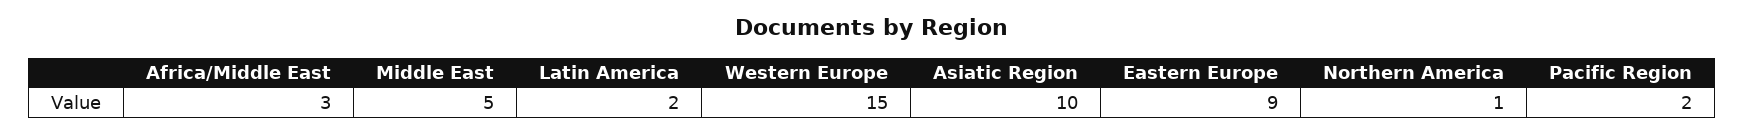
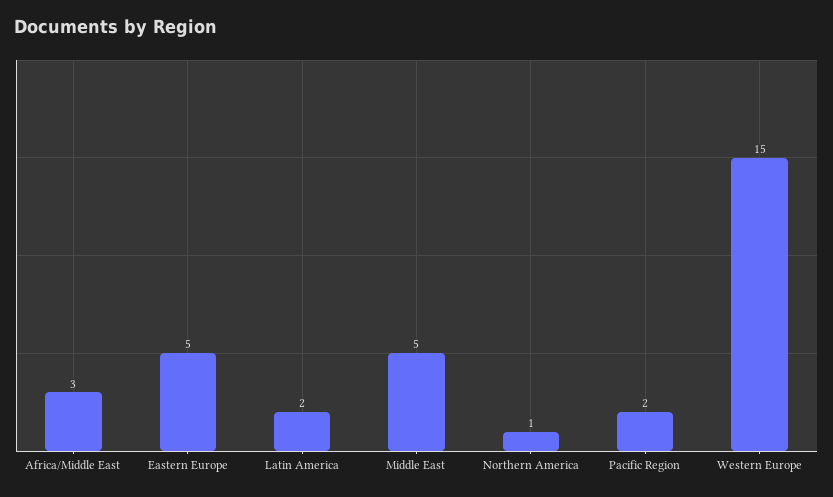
Asiatic Region: 10 -> none
Eastern Europe: 9 -> 5

